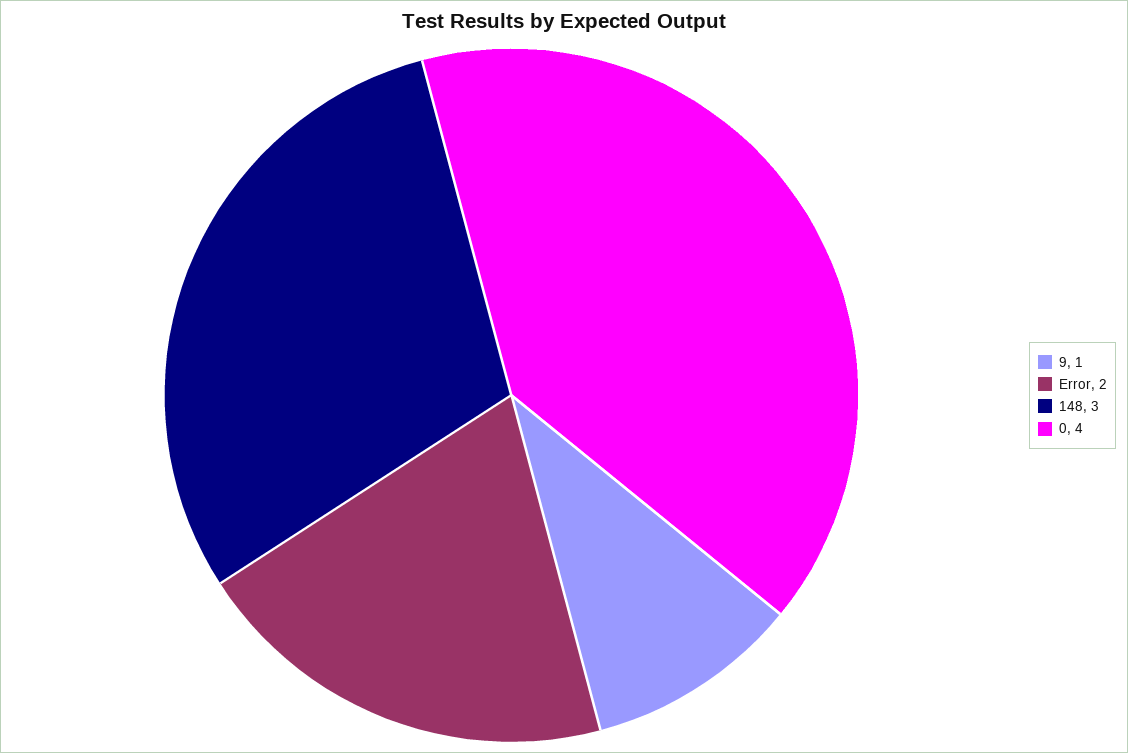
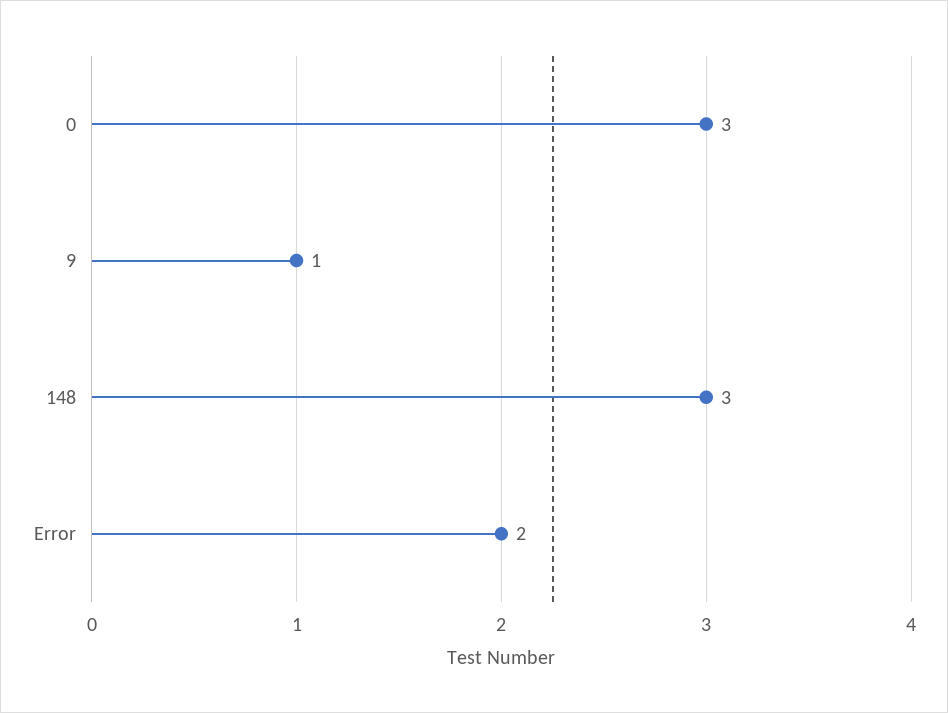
0: 4 -> 3

